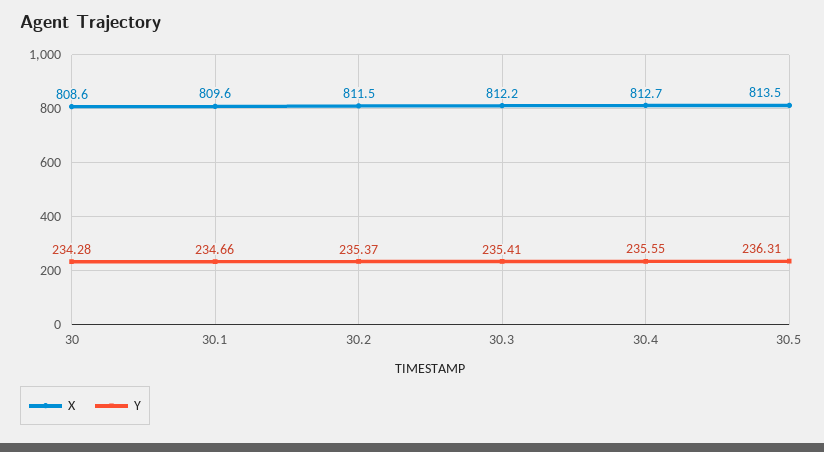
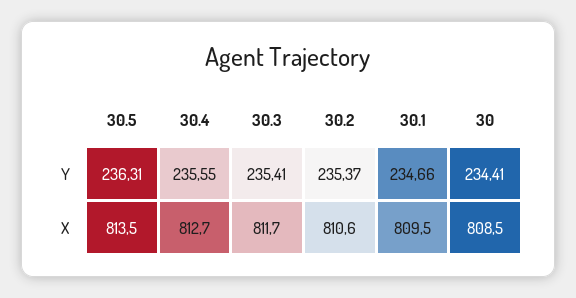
X, 30: 808.6 -> 808.5
Y, 30: 234.28 -> 234.41
X, 30.1: 809.6 -> 809.5
X, 30.2: 811.5 -> 810.6
X, 30.3: 812.2 -> 811.7

